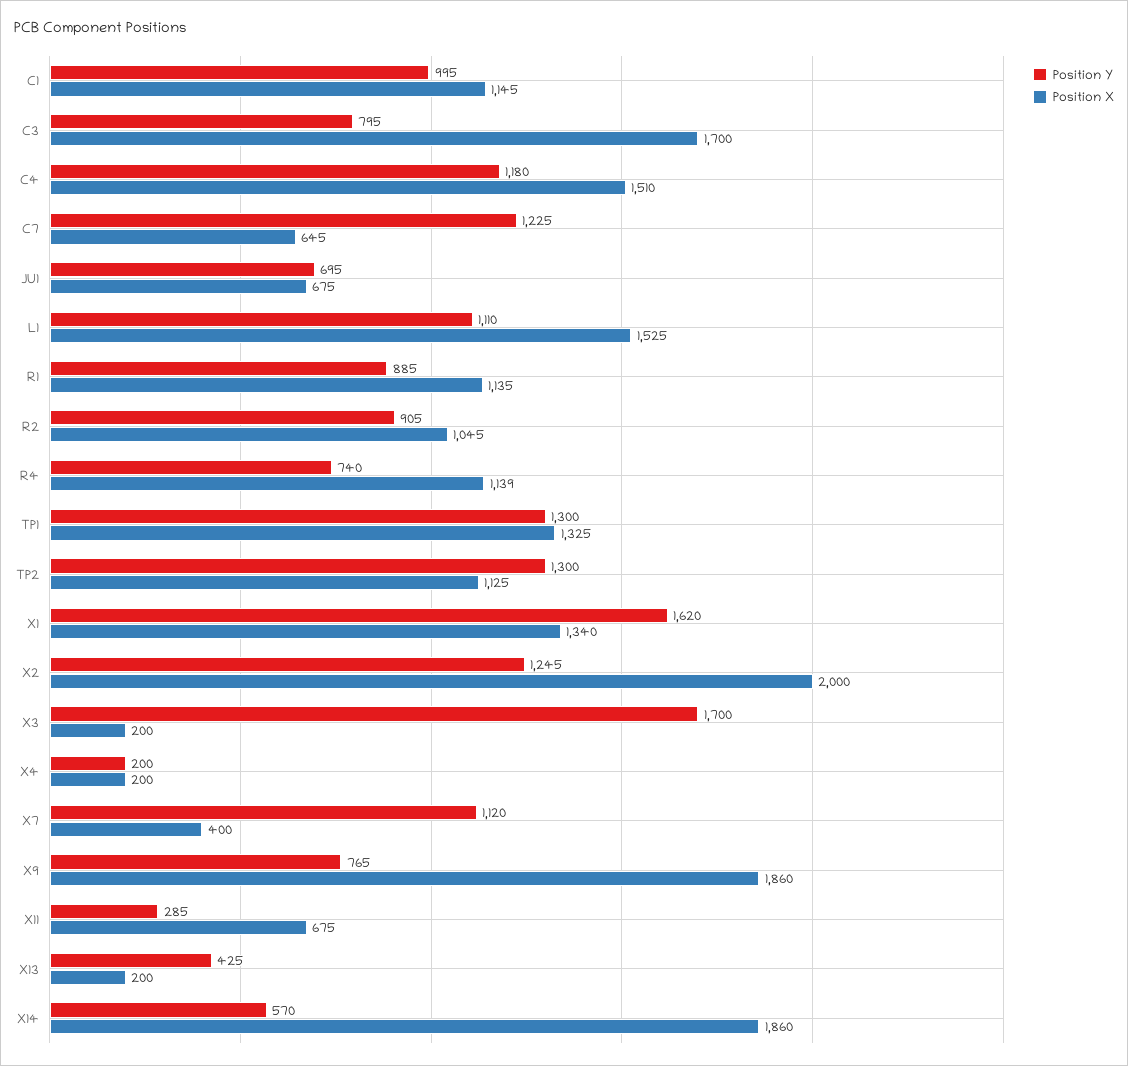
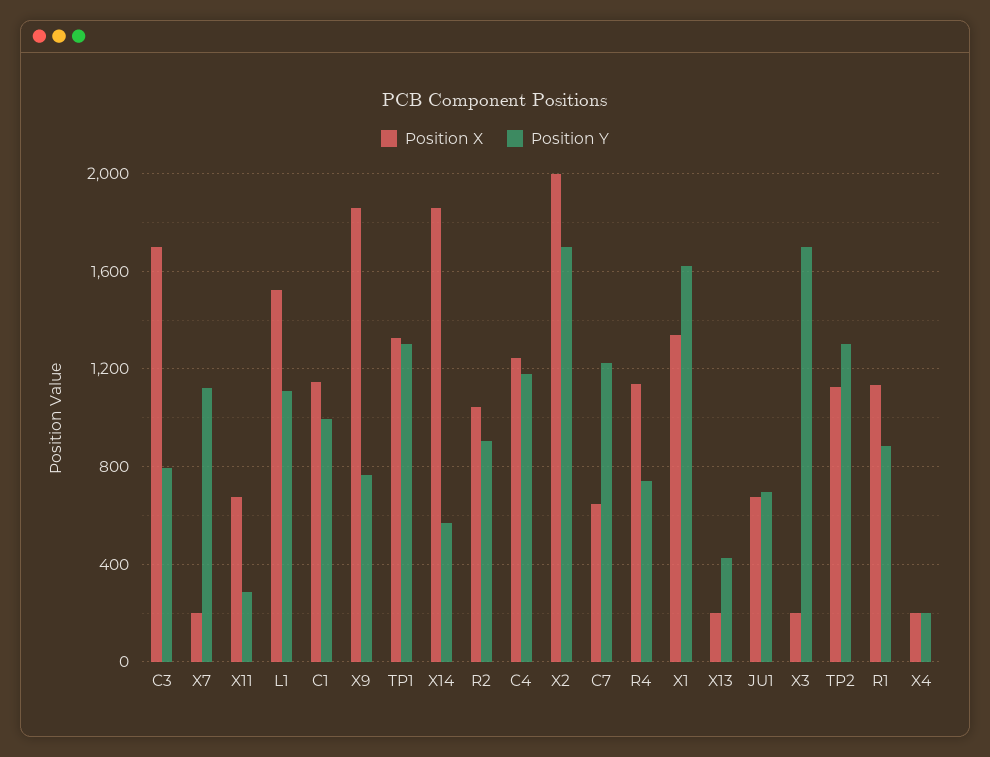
Position X, C4: 1510 -> 1250
Position Y, X2: 1245 -> 1700
Position X, X7: 400 -> 200

